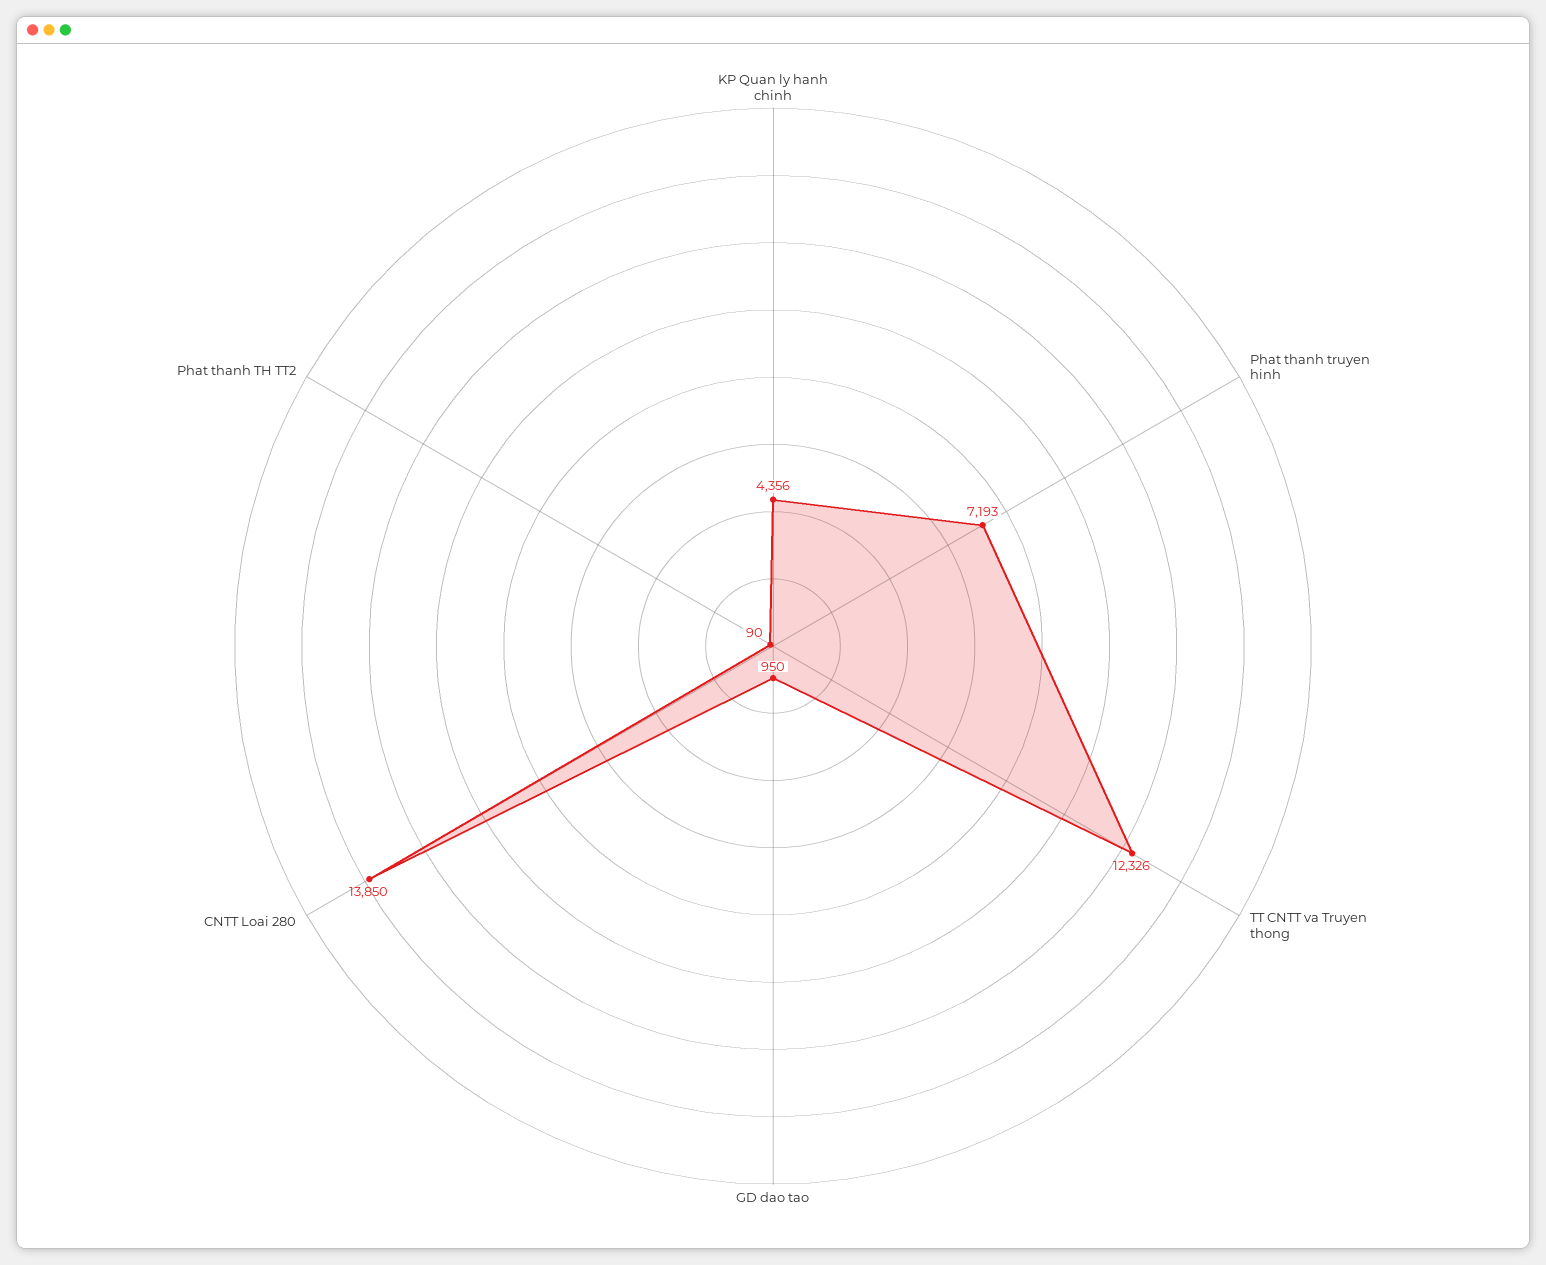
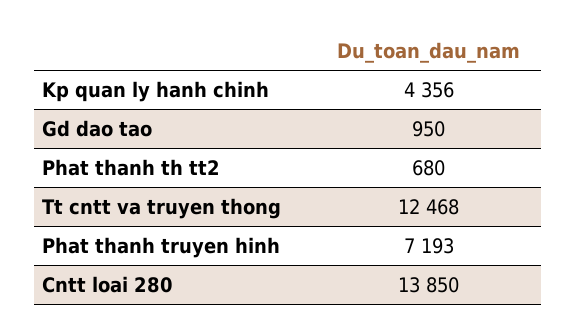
TT CNTT va Truyen thong: 12326 -> 12468
Phat thanh TH TT2: 90 -> 680

